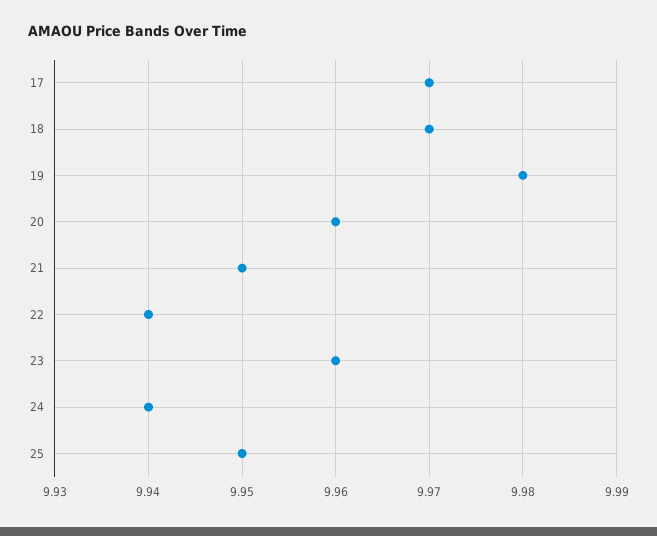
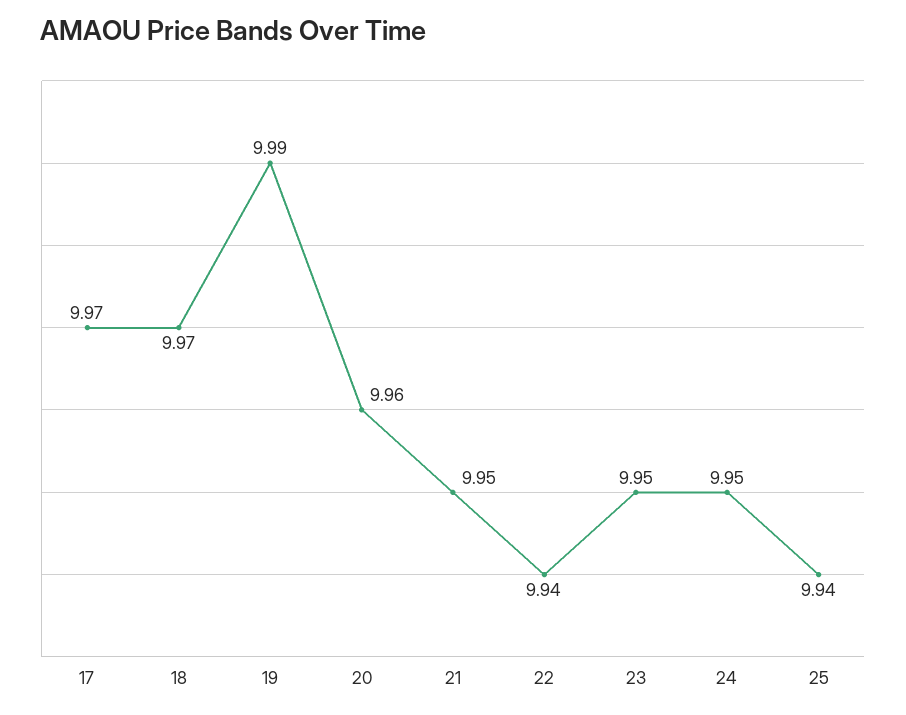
19: 9.98 -> 9.99
23: 9.96 -> 9.95
24: 9.94 -> 9.95
25: 9.95 -> 9.94

